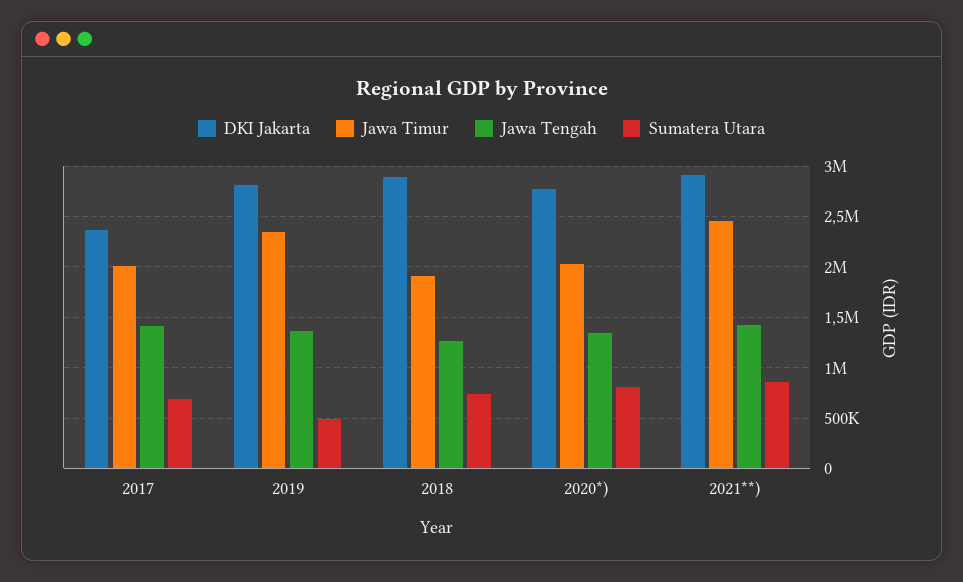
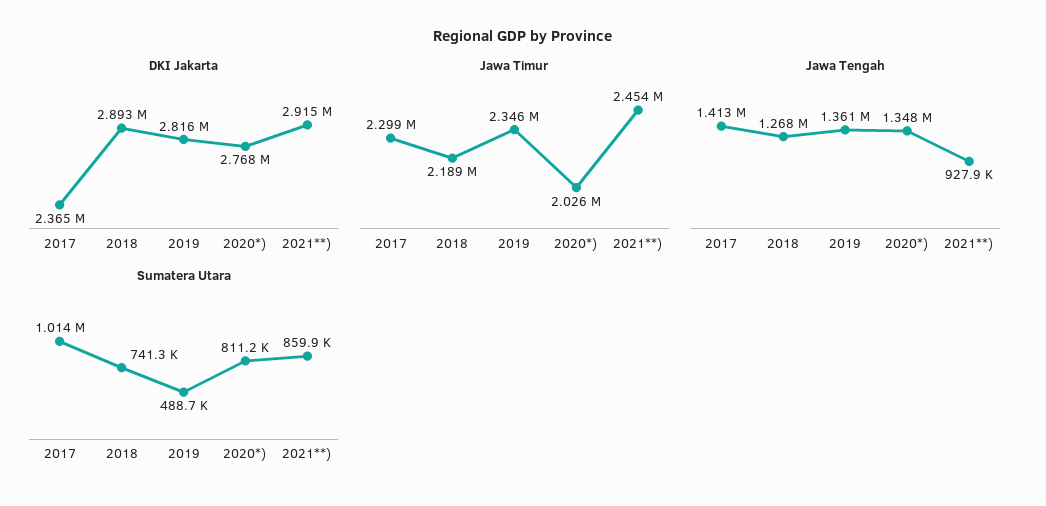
Jawa Timur, 2017: 2000000 -> 2299000
Sumatera Utara, 2017: 700000 -> 1014000
Jawa Timur, 2018: 1900000 -> 2189000
Jawa Tengah, 2021**): 1400000 -> 927900

